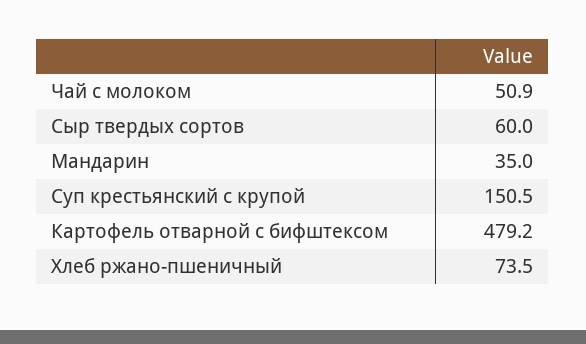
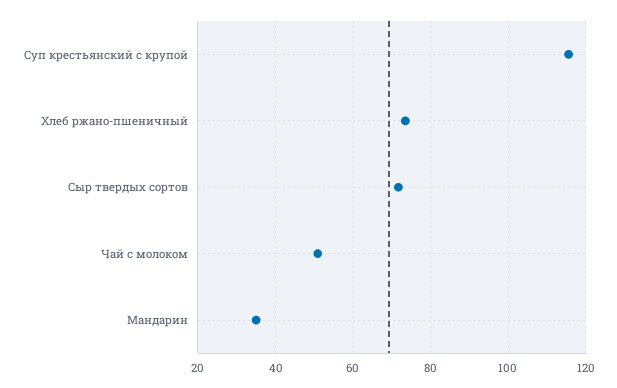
Сыр твердых сортов: 60 -> 72
Суп крестьянский с крупой: 150.5 -> 116
Картофель отварной с бифштексом: 479.2 -> none

